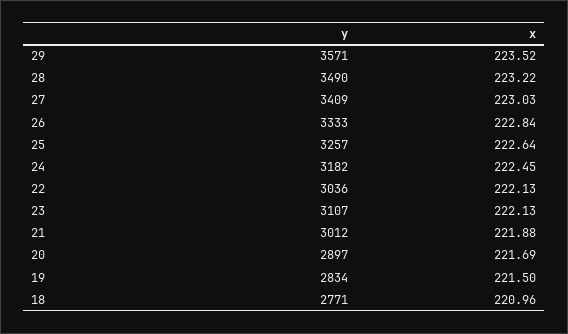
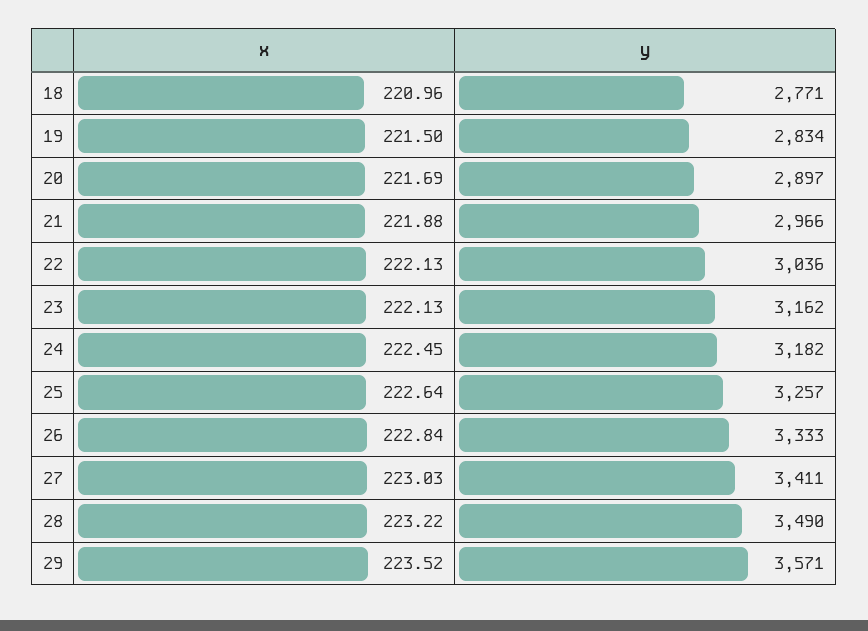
y, 27: 3409 -> 3411
y, 23: 3107 -> 3162
y, 21: 3012 -> 2966

